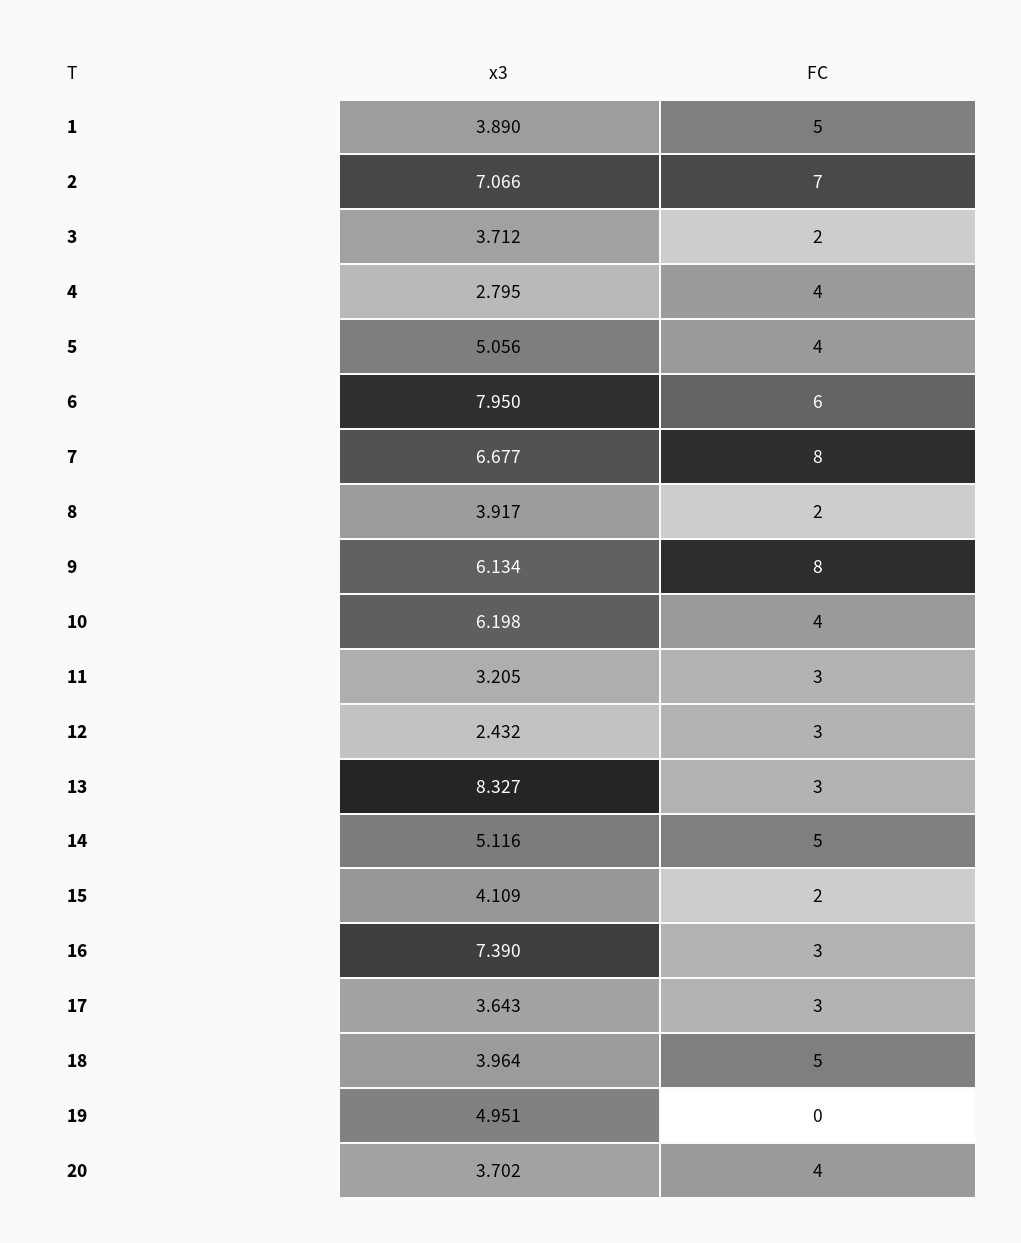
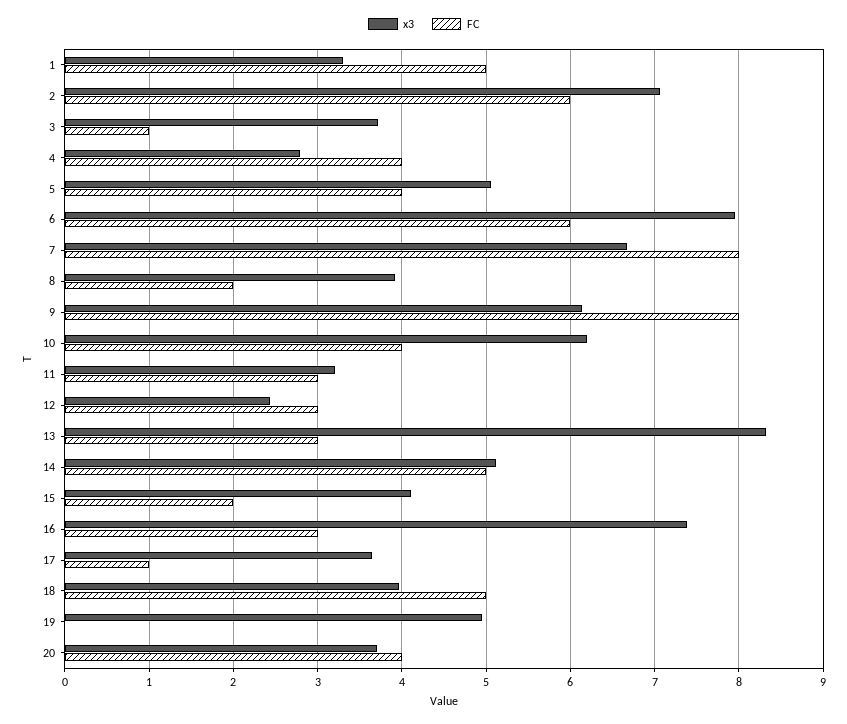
x3, 1: 3.89 -> 3.3
FC, 2: 7 -> 6
FC, 3: 2 -> 1
FC, 17: 3 -> 1

